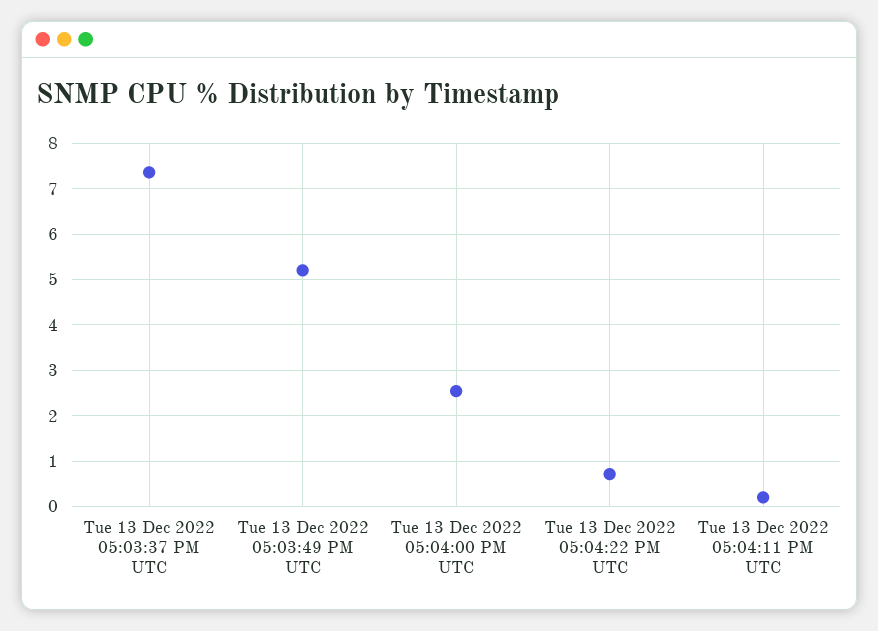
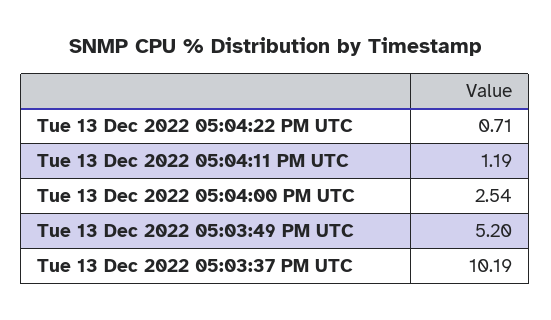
Tue 13 Dec 2022 05:03:37 PM UTC: 7.4 -> 10.19
Tue 13 Dec 2022 05:04:11 PM UTC: 0.2 -> 1.19

